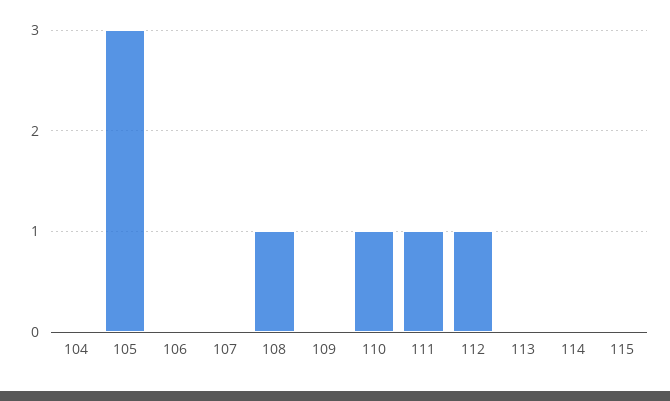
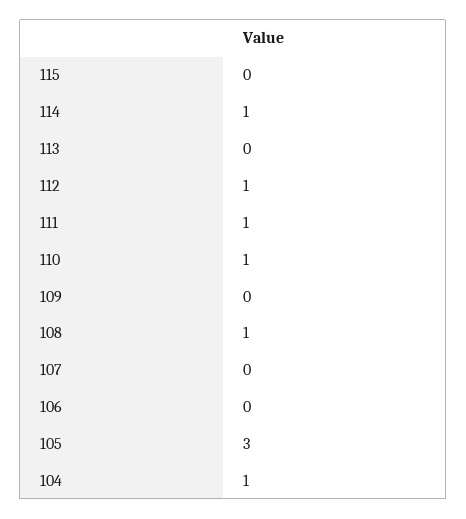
104: 0 -> 1
114: 0 -> 1

